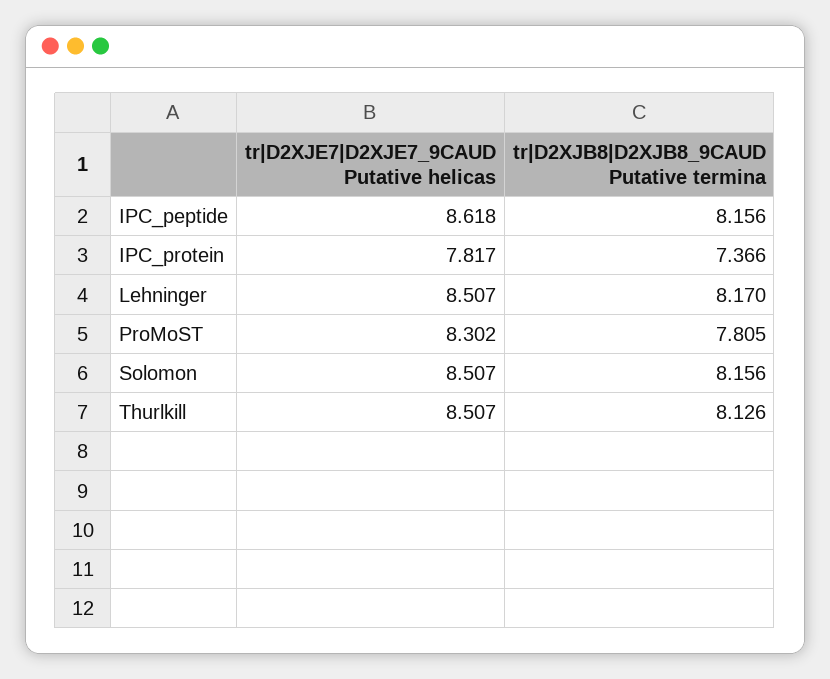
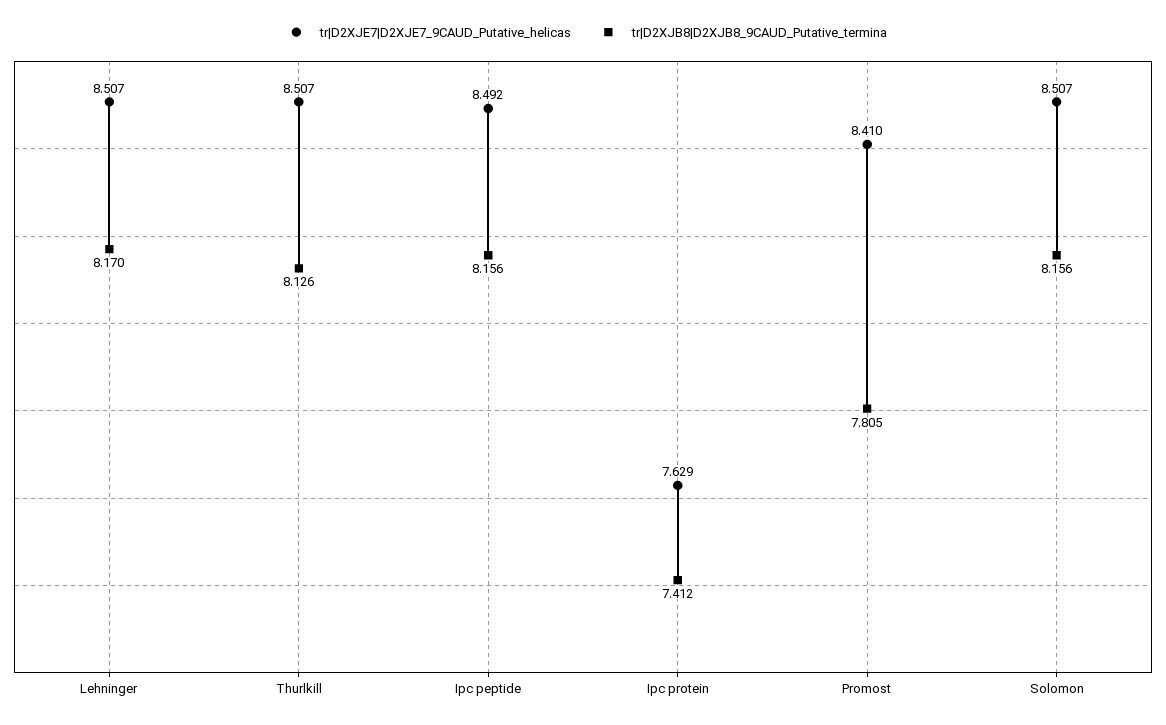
tr|D2XJE7|D2XJE7_9CAUD Putative helicas, IPC_peptide: 8.618 -> 8.492
tr|D2XJE7|D2XJE7_9CAUD Putative helicas, IPC_protein: 7.817 -> 7.629
tr|D2XJB8|D2XJB8_9CAUD Putative termina, IPC_protein: 7.366 -> 7.412
tr|D2XJE7|D2XJE7_9CAUD Putative helicas, ProMoST: 8.302 -> 8.41

